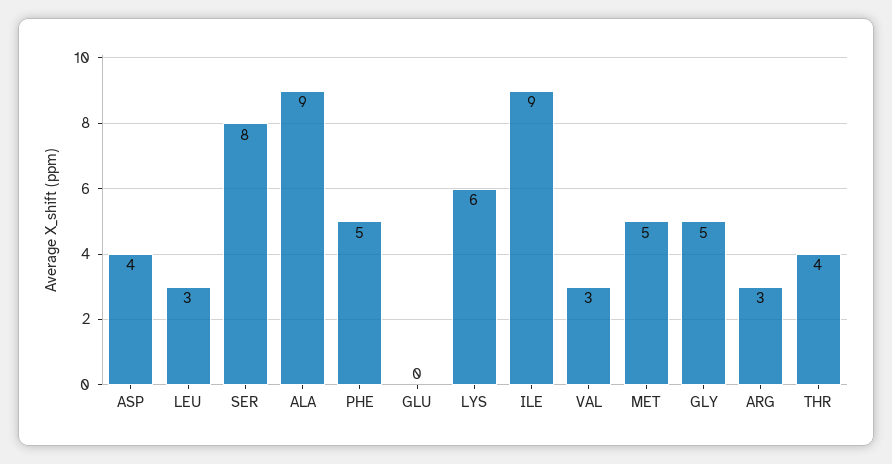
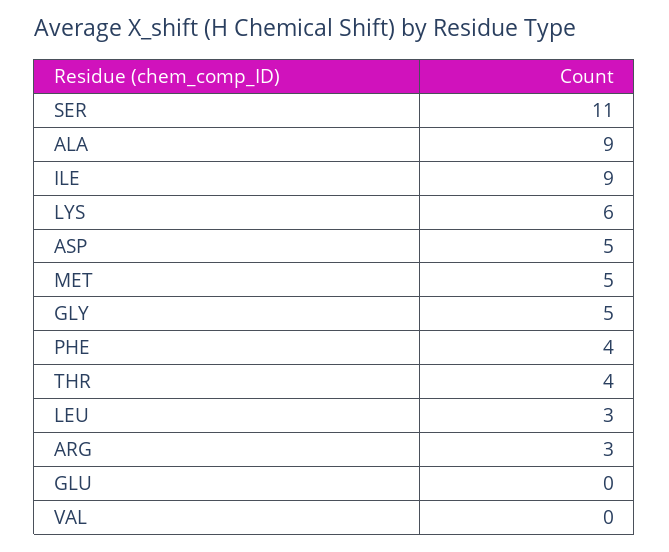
ASP: 4 -> 5
SER: 8 -> 11
PHE: 5 -> 4
VAL: 3 -> 0

